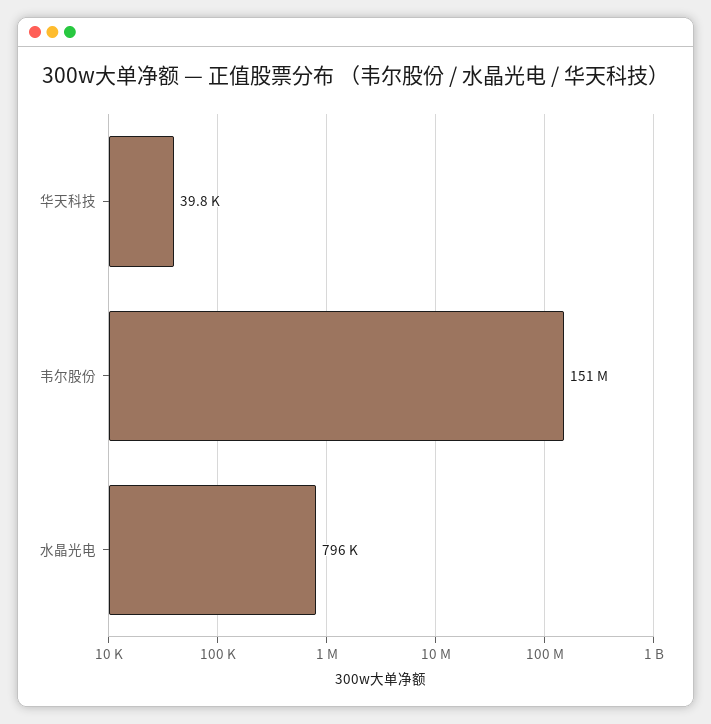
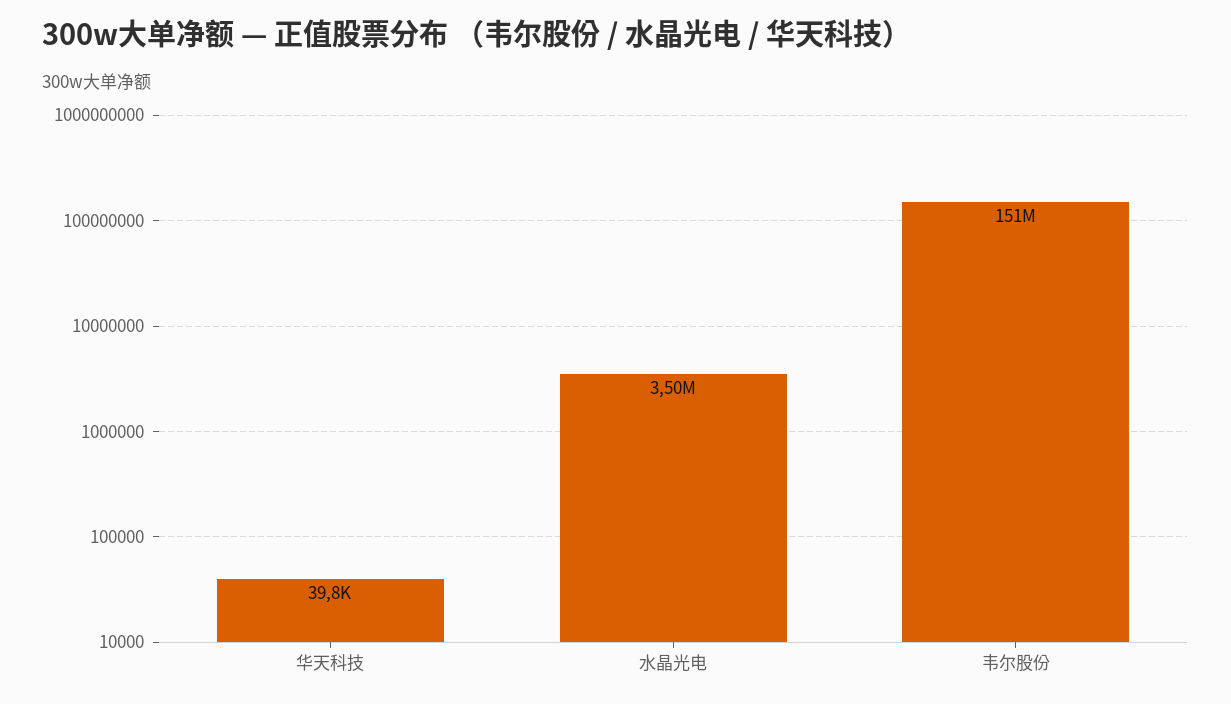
水晶光电: 796000 -> 3500000

